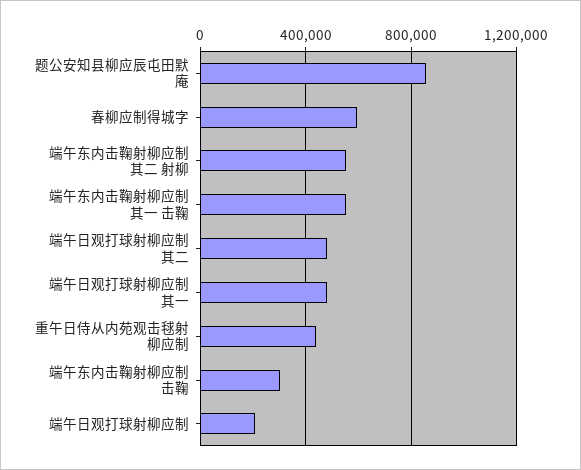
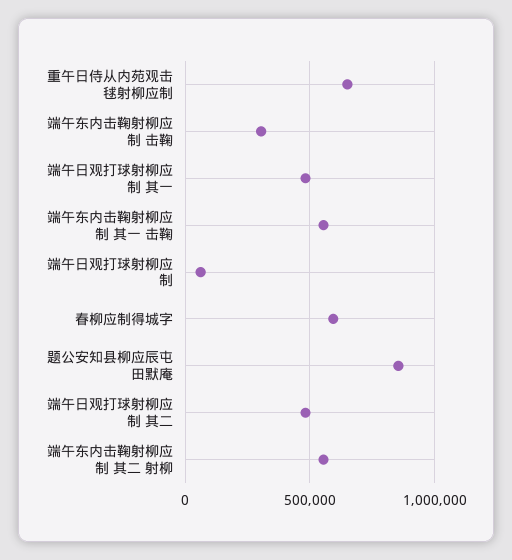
重午日侍从内苑观击毬射柳应制: 450000 -> 650000
端午日观打球射柳应制: 200000 -> 50000

